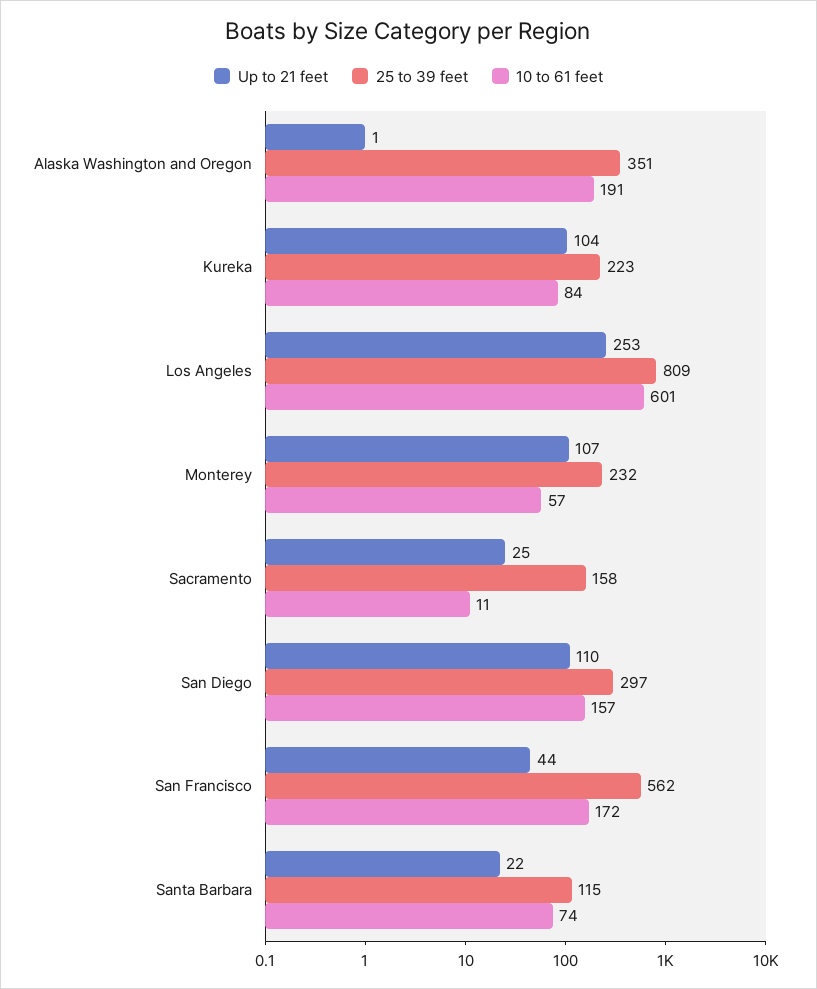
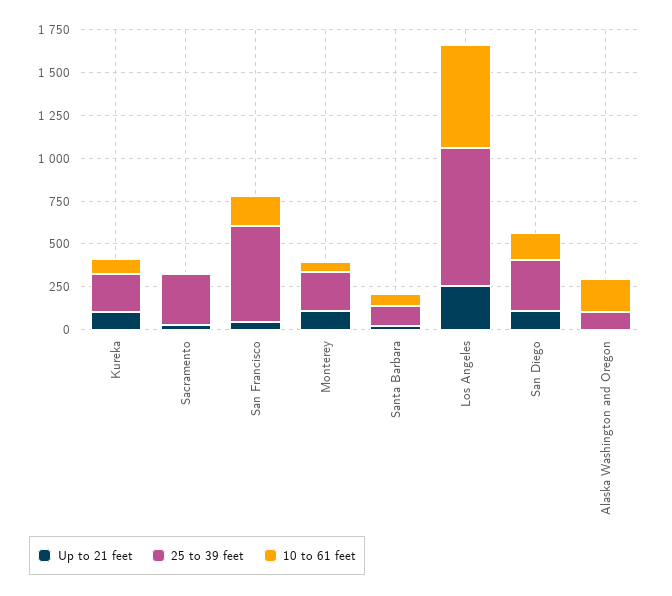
25 to 39 feet, Alaska Washington and Oregon: 351 -> 100
25 to 39 feet, Sacramento: 158 -> 300

